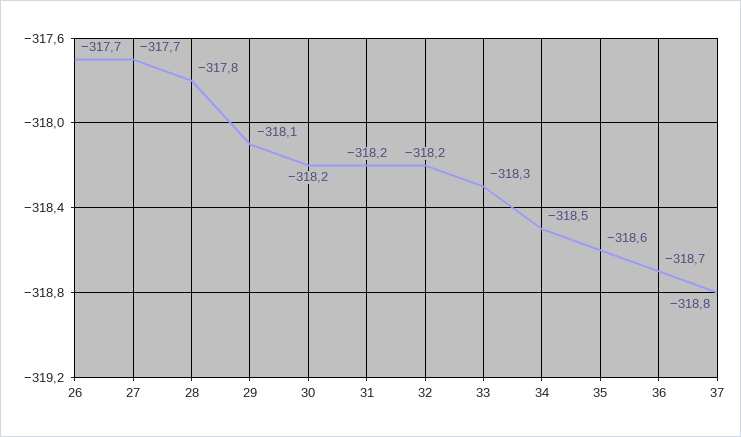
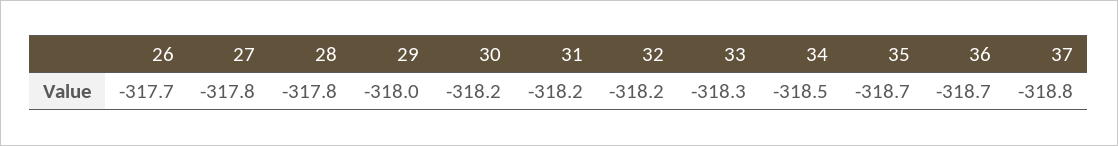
27: -317.7 -> -317.8
29: -318.1 -> -318
35: -318.6 -> -318.7

